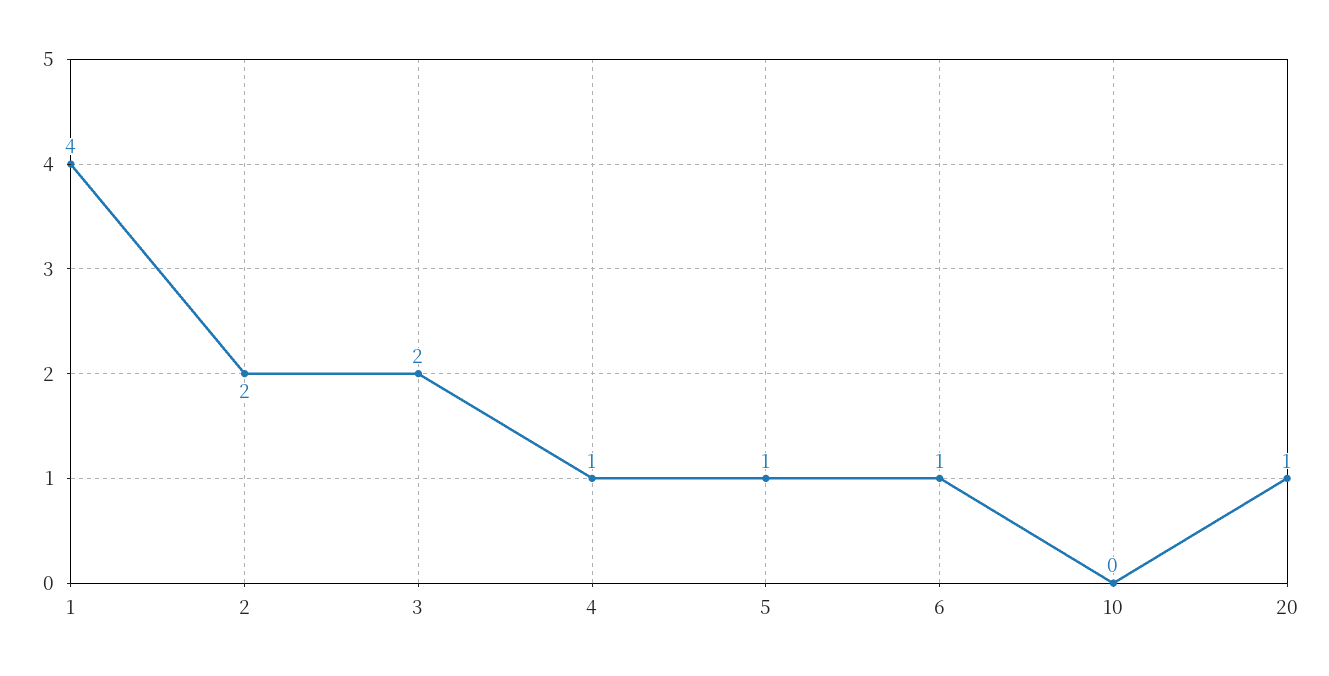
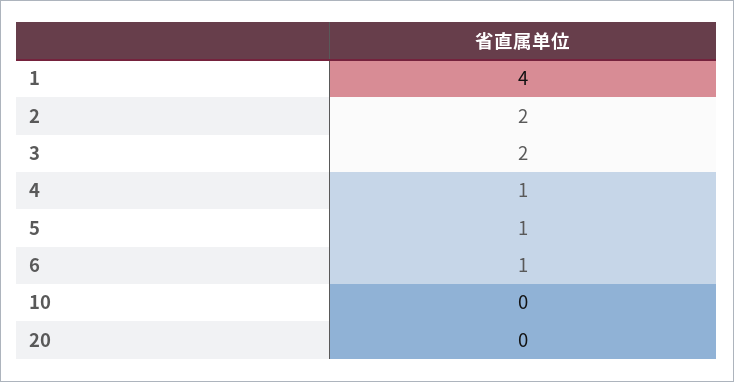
20: 1 -> 0

